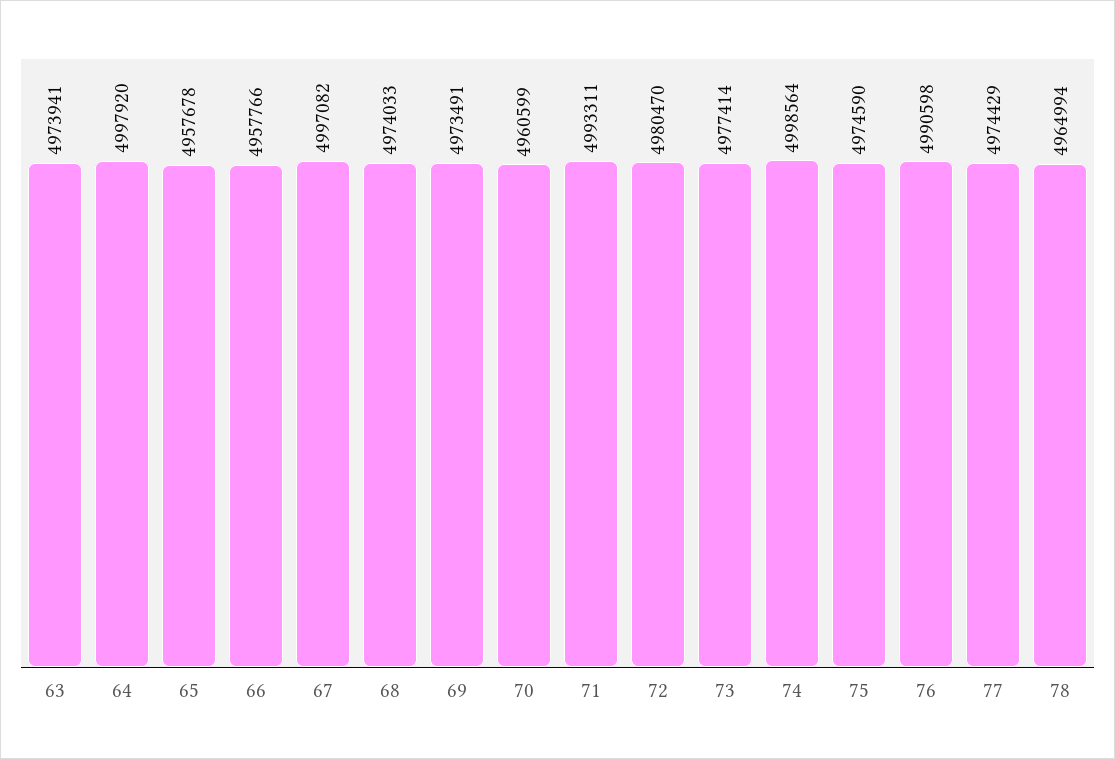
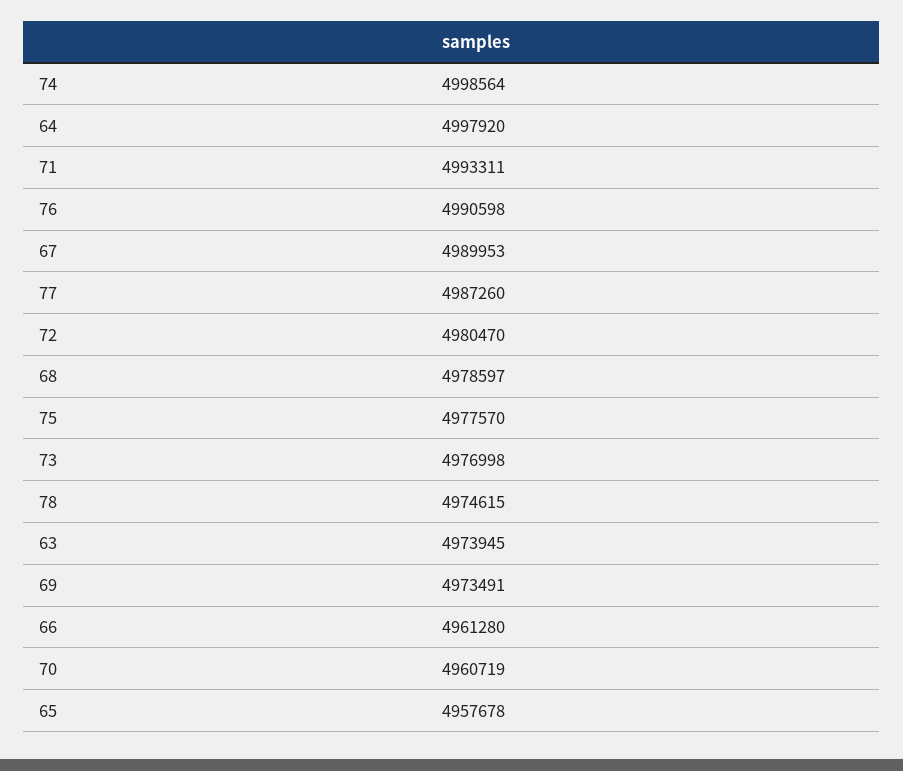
63: 4973941 -> 4973945
66: 4957766 -> 4961280
67: 4997082 -> 4989953
68: 4974033 -> 4978597
70: 4960599 -> 4960719
73: 4977414 -> 4976998
75: 4974590 -> 4977570
77: 4974429 -> 4987260
78: 4964994 -> 4974615

